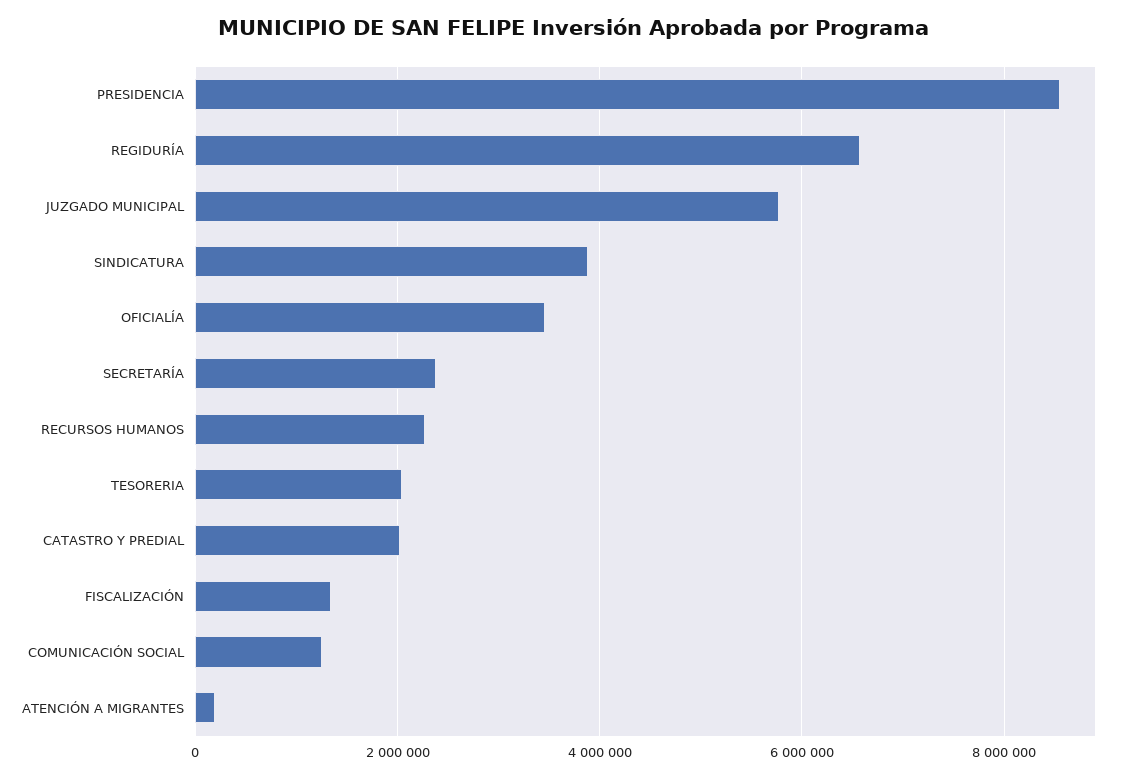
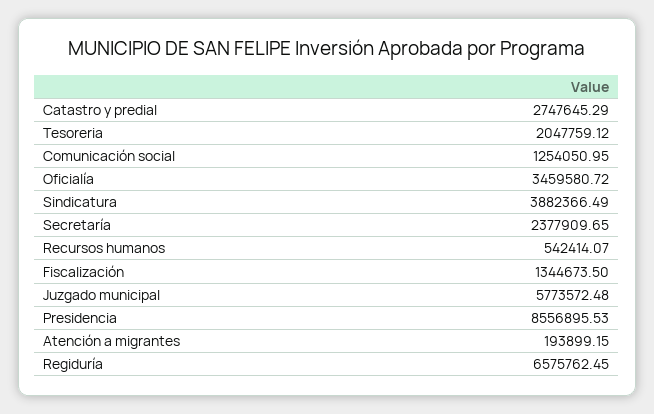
RECURSOS HUMANOS: 2200000 -> 542414.07
CATASTRO Y PREDIAL: 2000000 -> 2747645.29

